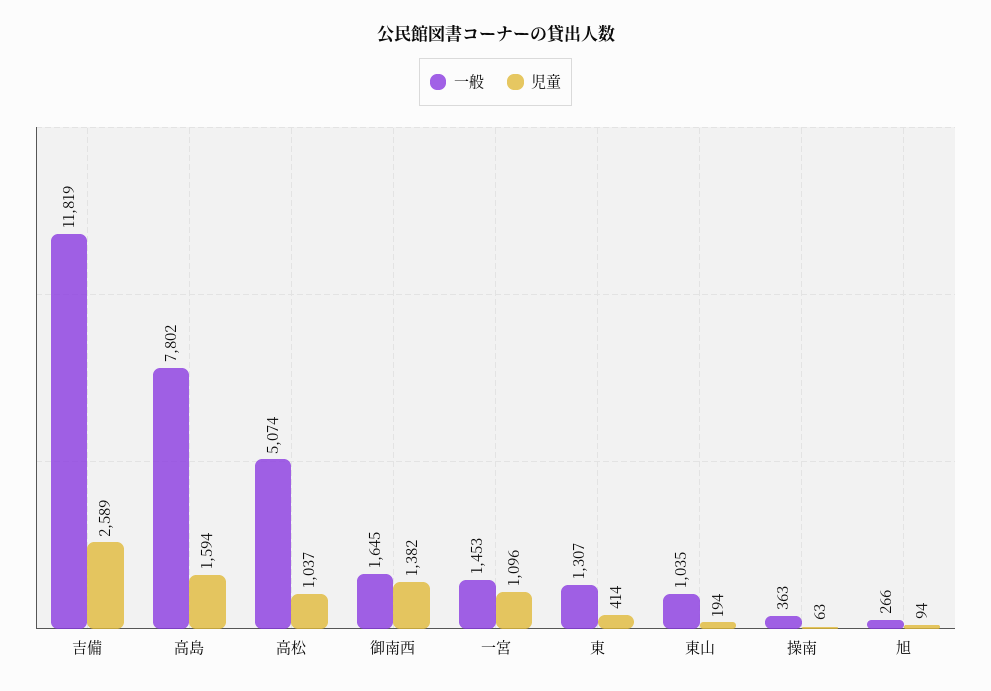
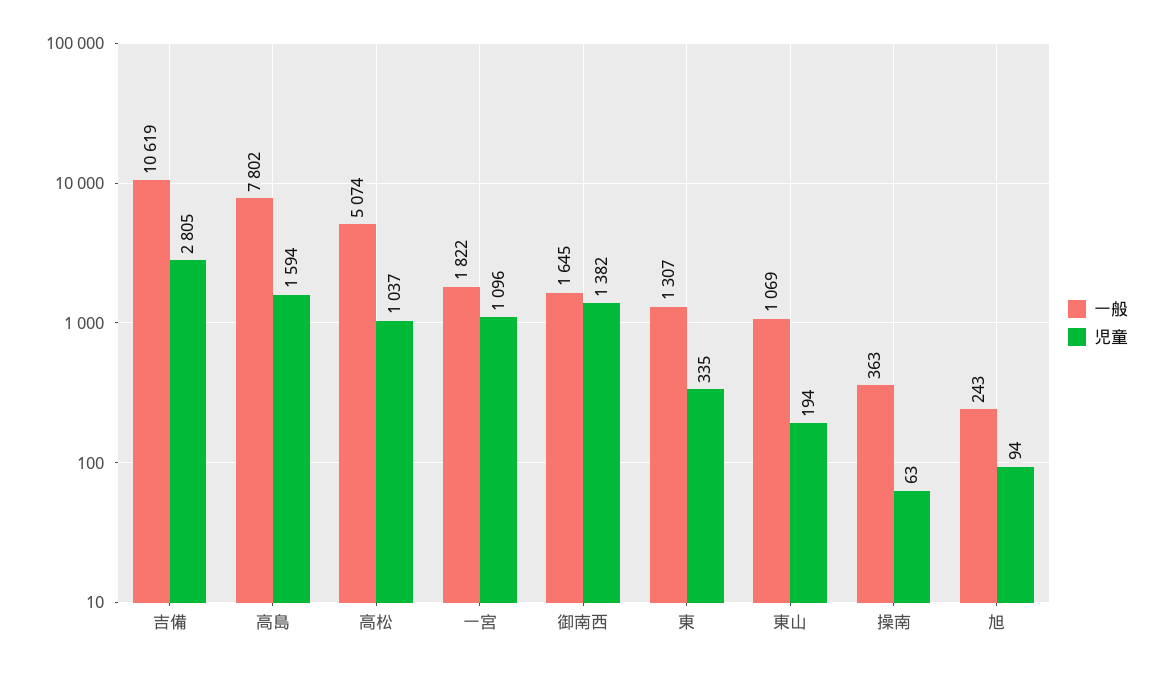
一般, 吉備: 11819 -> 10619
児童, 吉備: 2589 -> 2805
一般, 一宮: 1453 -> 1822
児童, 東: 414 -> 335
一般, 東山: 1035 -> 1069
一般, 旭: 266 -> 243

